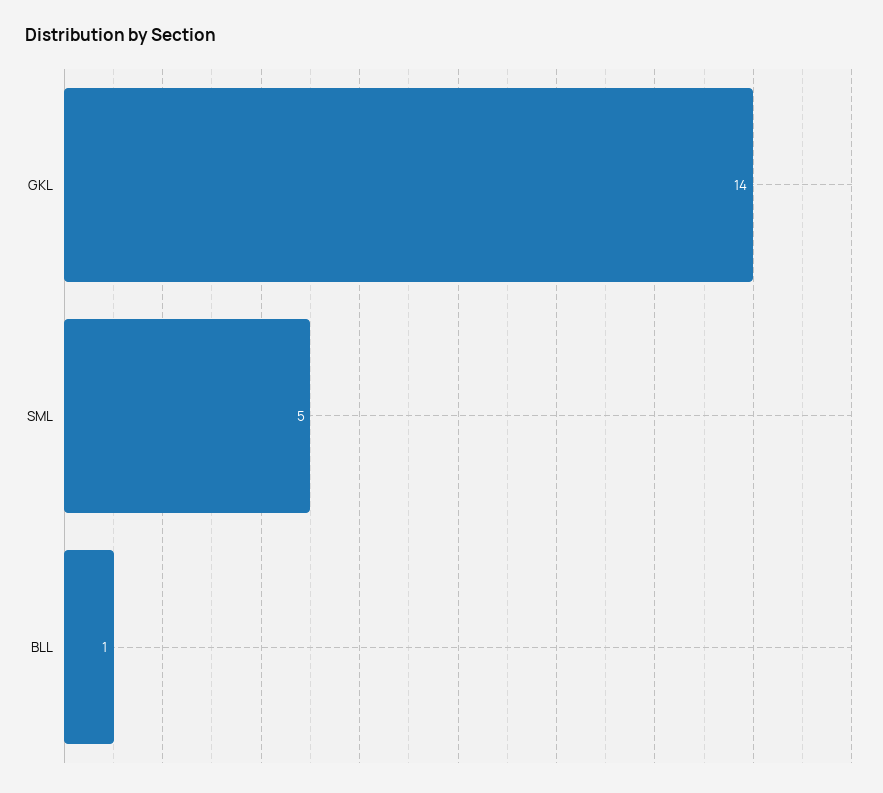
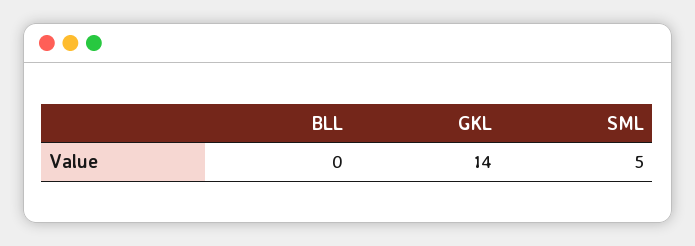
BLL: 1 -> 0

